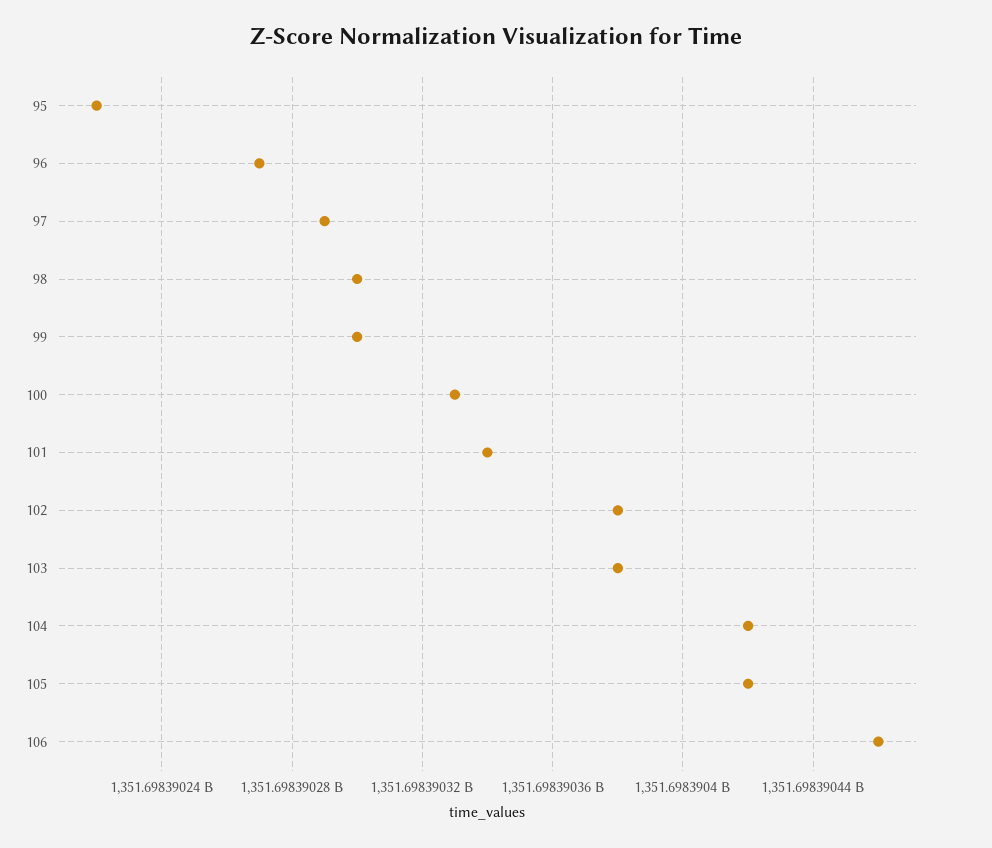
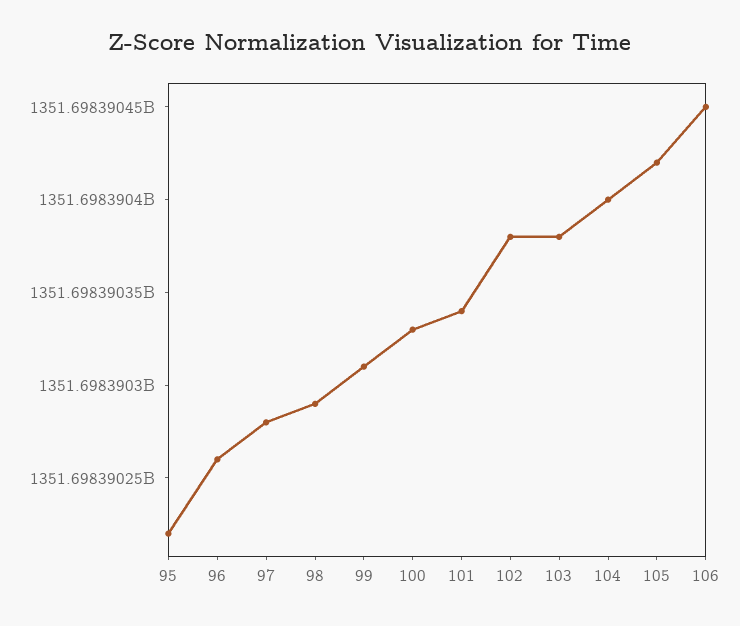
96: 1351698390270 -> 1351698390260
97: 1351698390290 -> 1351698390280
98: 1351698390300 -> 1351698390290
99: 1351698390300 -> 1351698390310
104: 1351698390420 -> 1351698390400
106: 1351698390460 -> 1351698390450

